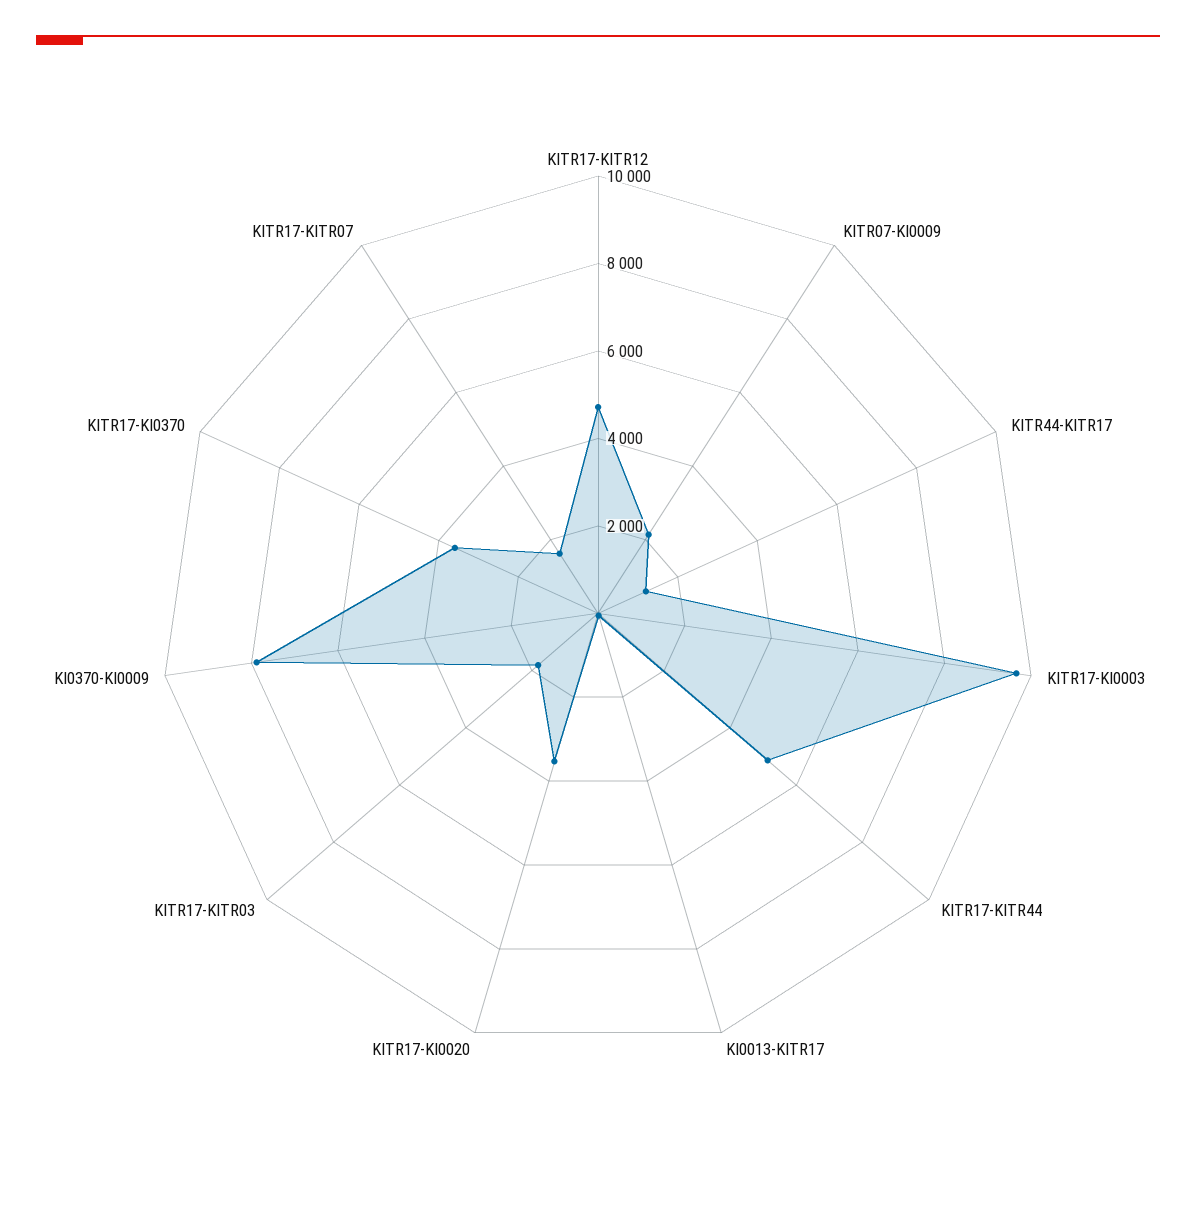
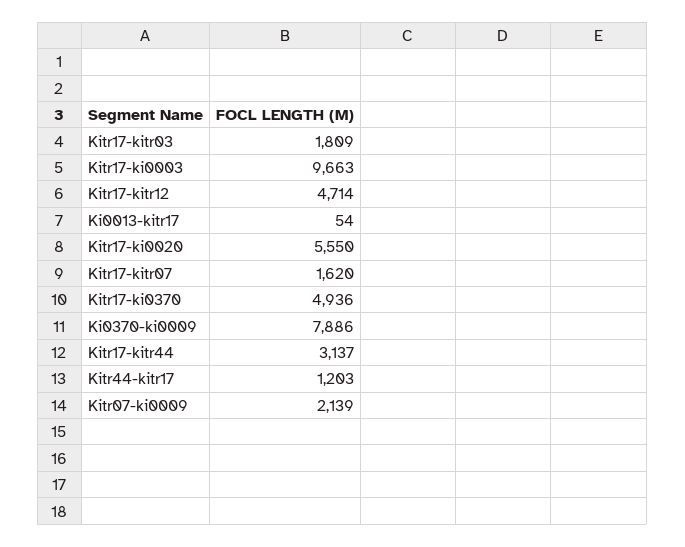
KITR17-KITR44: 5000 -> 3137
KITR17-KI0020: 3500 -> 5550
KITR17-KI0370: 3500 -> 4936

